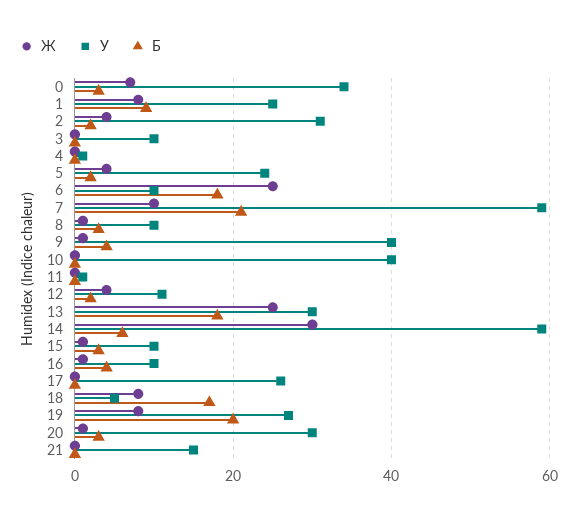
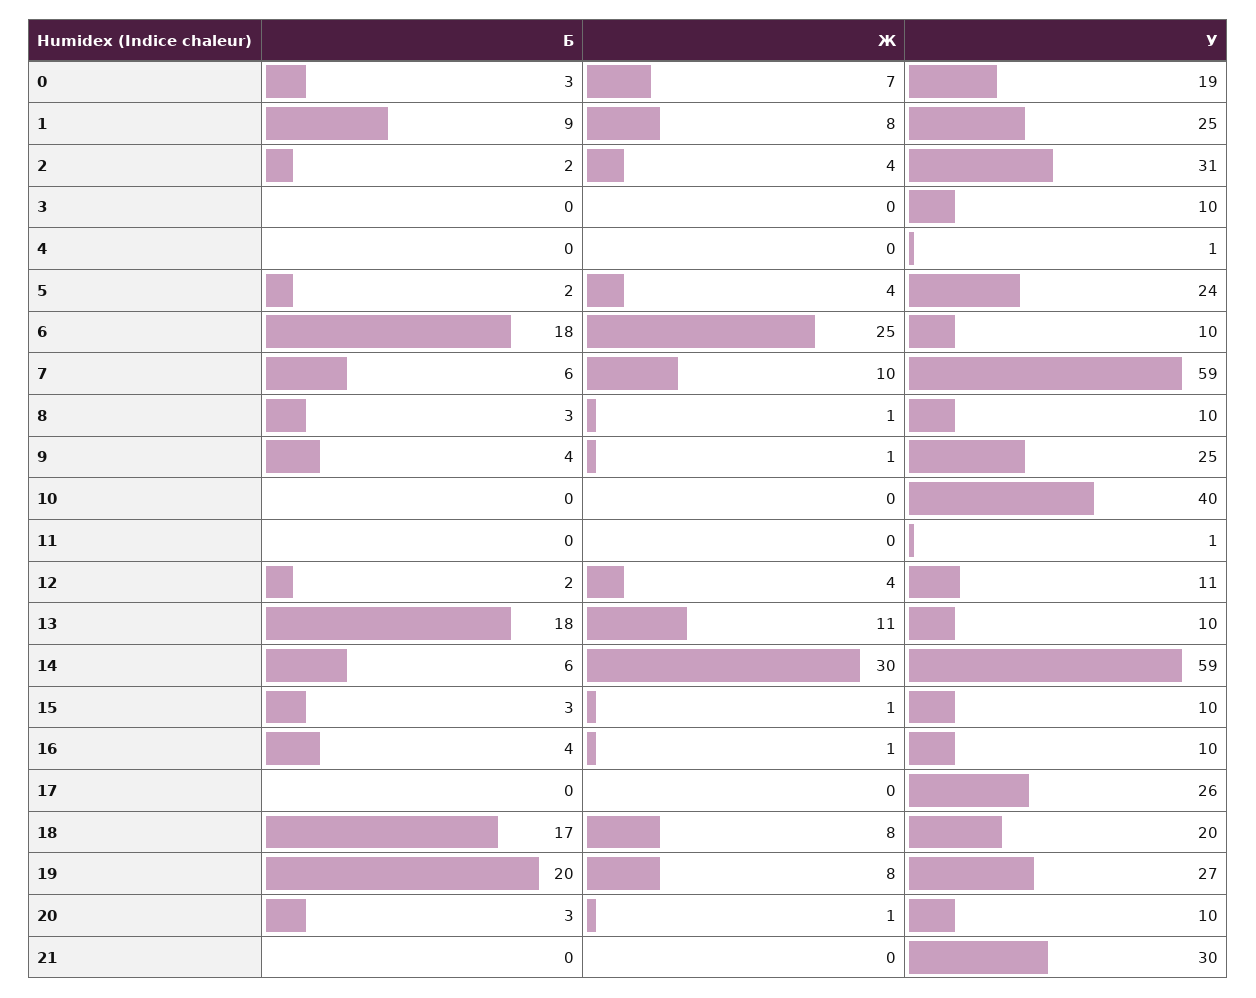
У, 0: 35 -> 19
Б, 7: 20 -> 6
У, 9: 40 -> 25
Ж, 13: 25 -> 11
У, 13: 30 -> 10
У, 18: 5 -> 20
У, 20: 30 -> 10
У, 21: 15 -> 30

